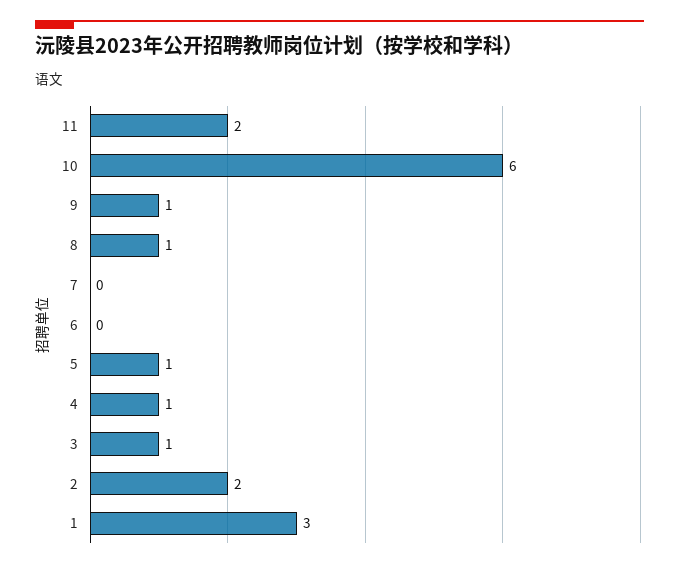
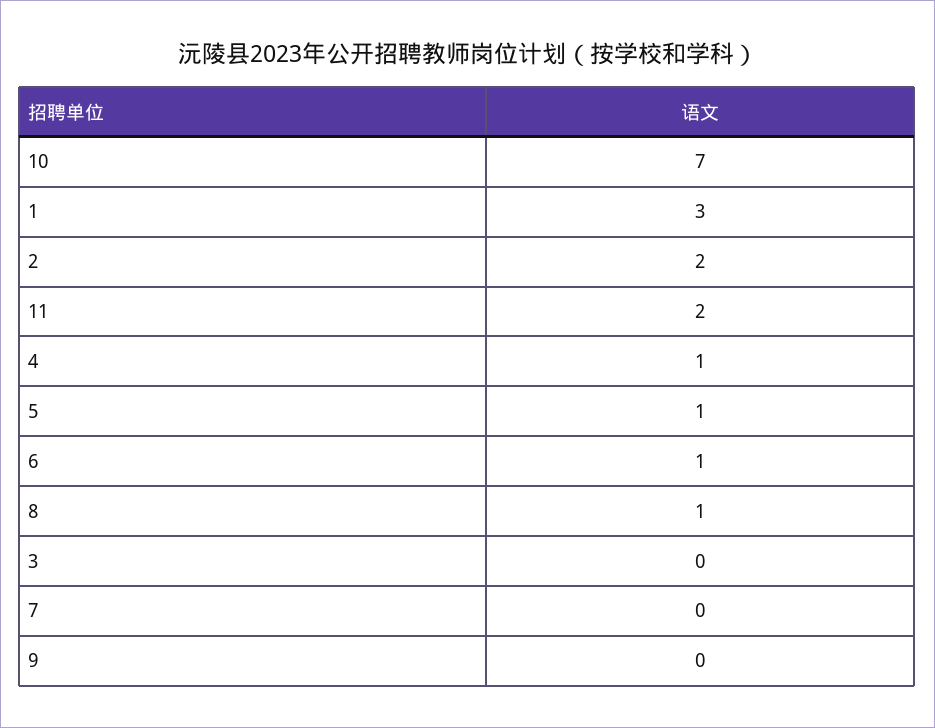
10: 6 -> 7
9: 1 -> 0
6: 0 -> 1
3: 1 -> 0

